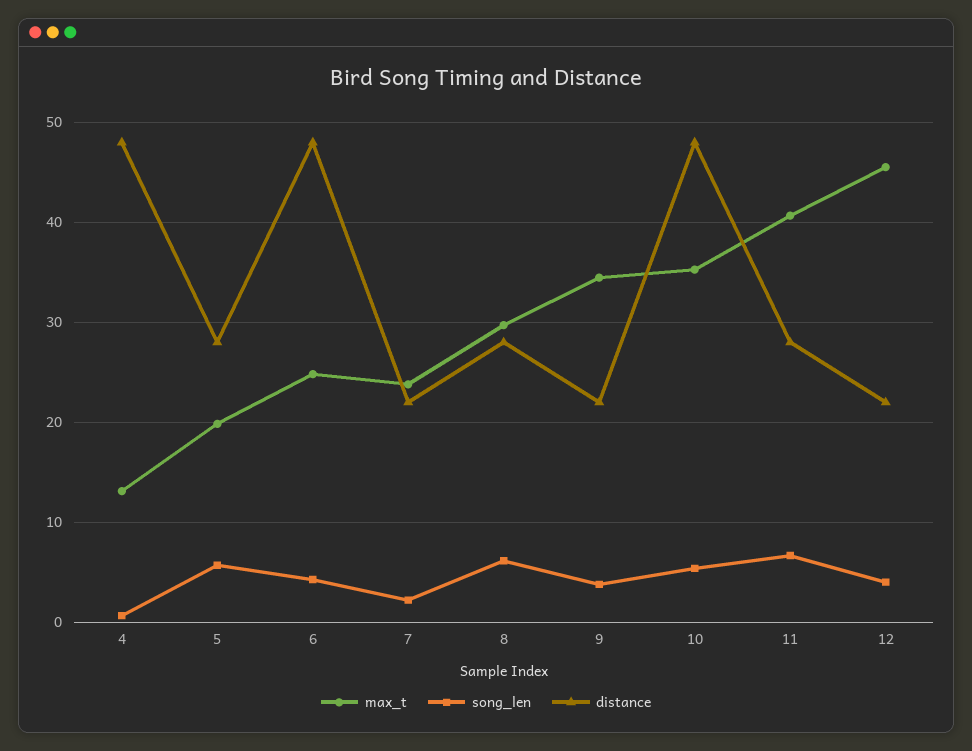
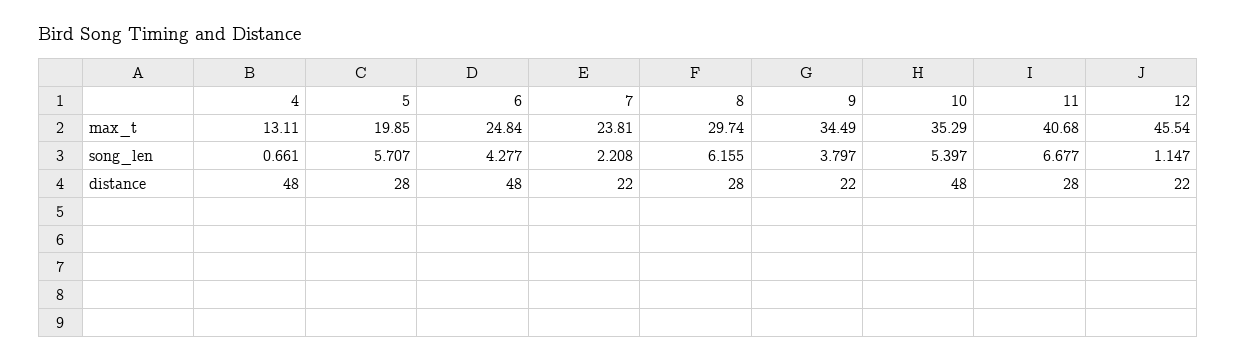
song_len, 12: 4 -> 1.147

